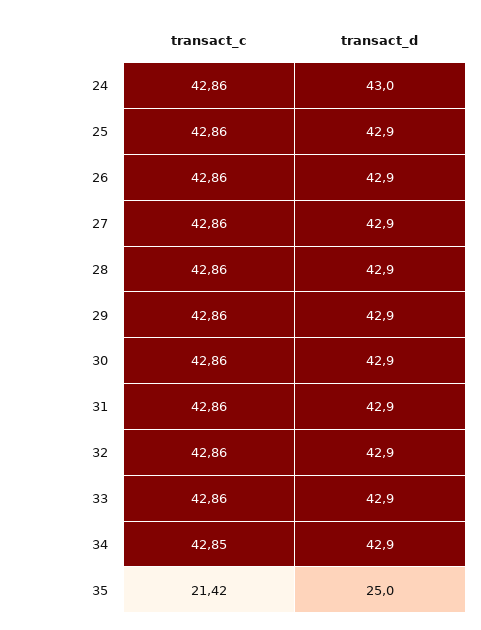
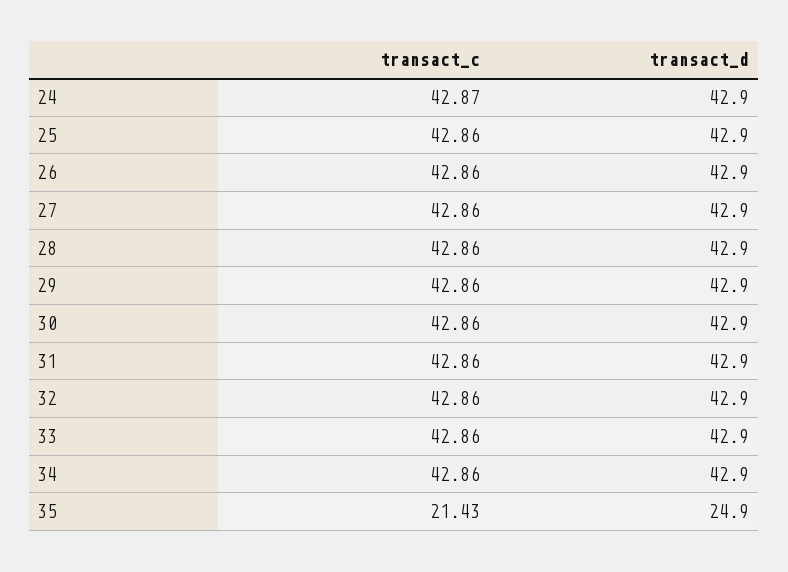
transact_c, 24: 42.86 -> 42.87
transact_d, 24: 43 -> 42.9
transact_c, 34: 42.85 -> 42.86
transact_c, 35: 21.42 -> 21.43
transact_d, 35: 25 -> 24.9

